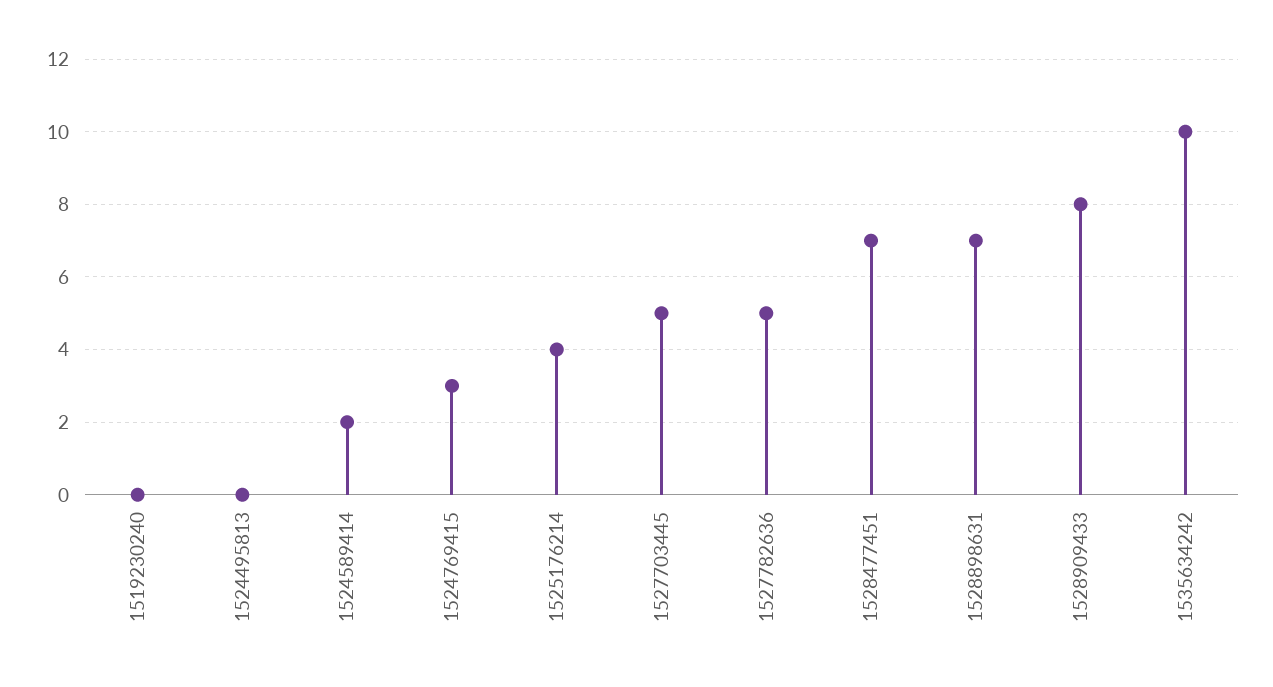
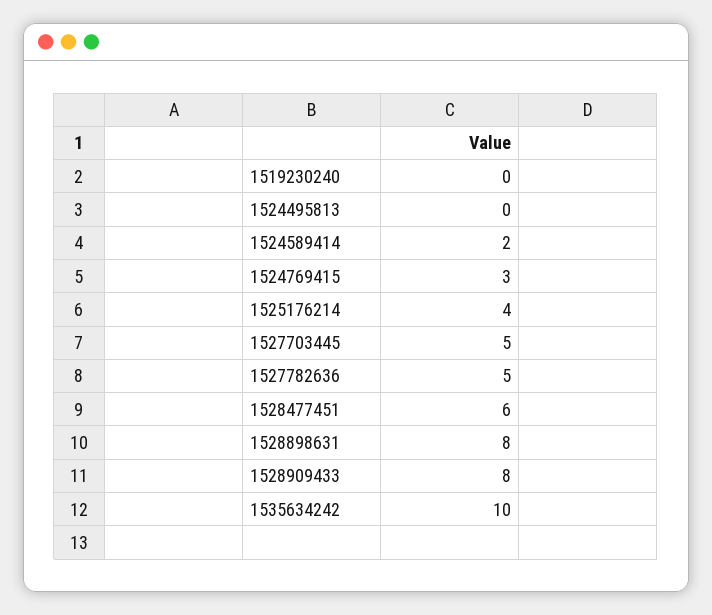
1528477451: 7 -> 6
1528898631: 7 -> 8

